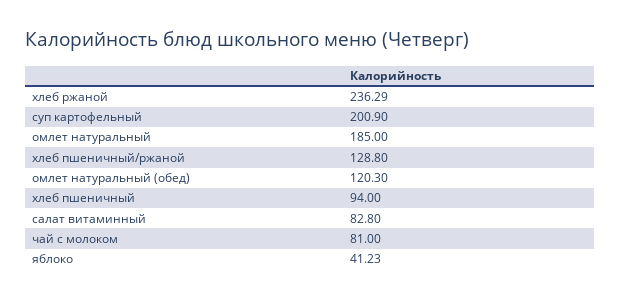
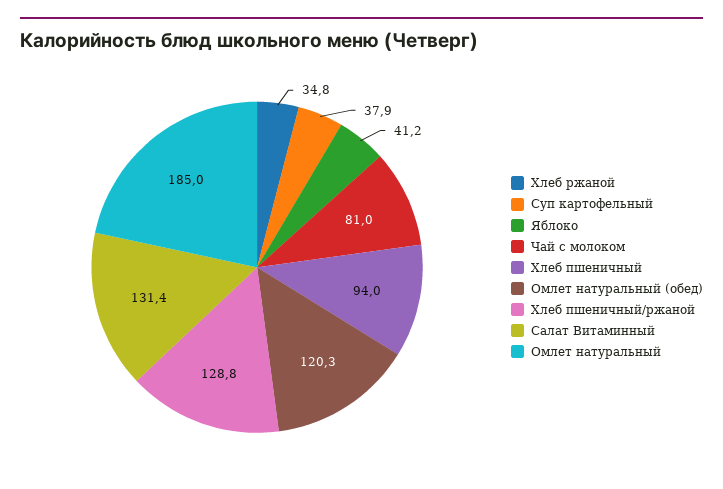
хлеб ржаной: 236.29 -> 34.8
суп картофельный: 200.9 -> 37.9
салат витаминный: 82.8 -> 131.4

